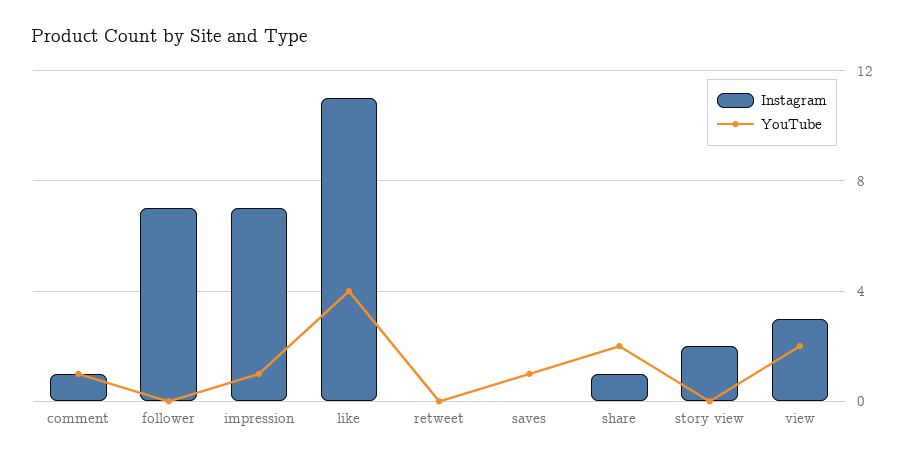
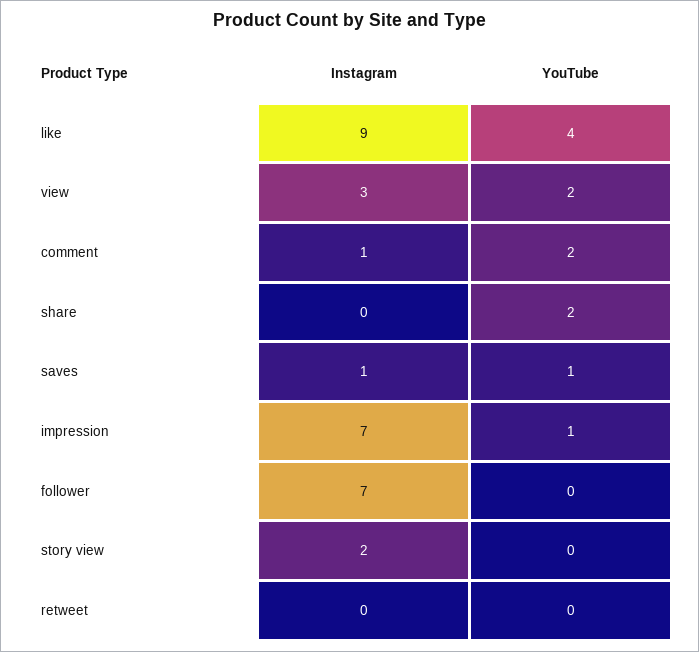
YouTube, comment: 1 -> 2
Instagram, like: 11 -> 9
Instagram, saves: 0 -> 1
Instagram, share: 1 -> 0

